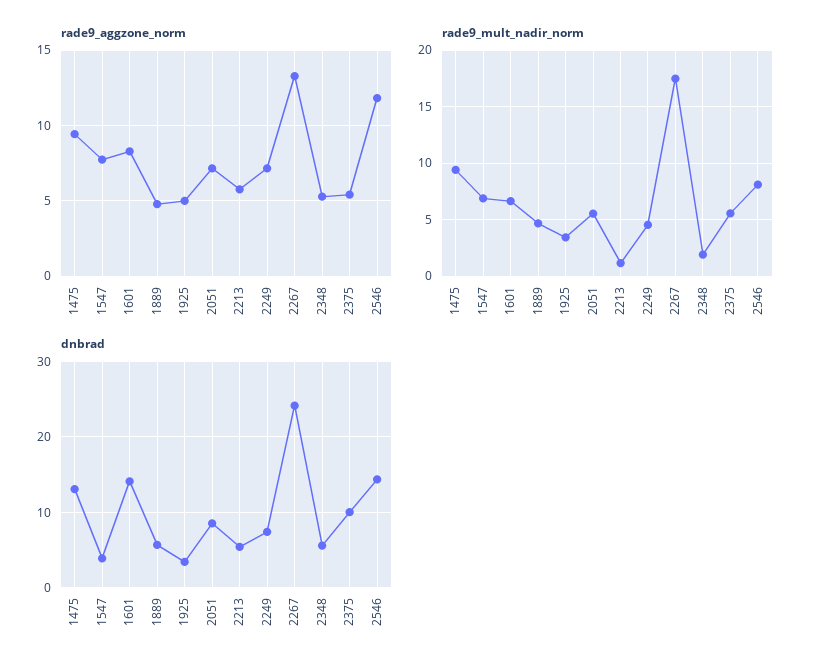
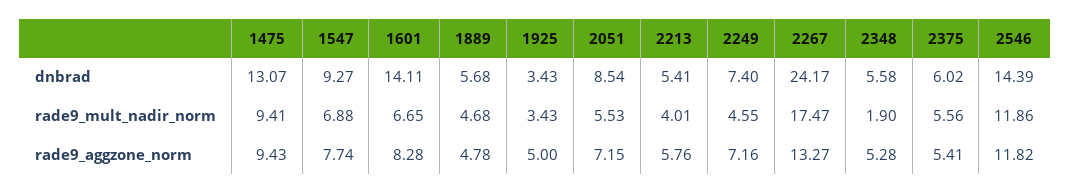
rade9_mult_nadir_norm, 2213: 1 -> 4.01
rade9_mult_nadir_norm, 2546: 8 -> 11.86
dnbrad, 1547: 4 -> 9.27
dnbrad, 2375: 10 -> 6.02

